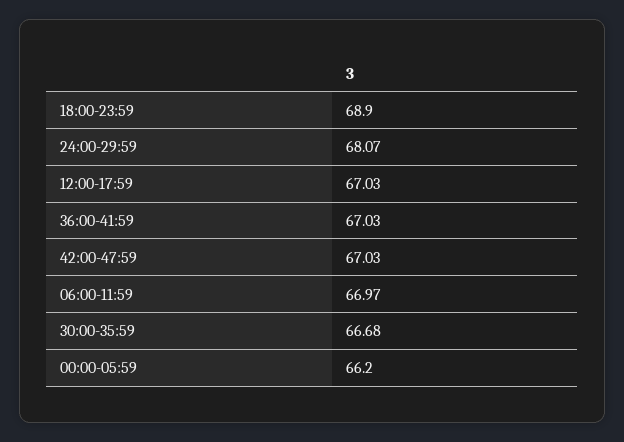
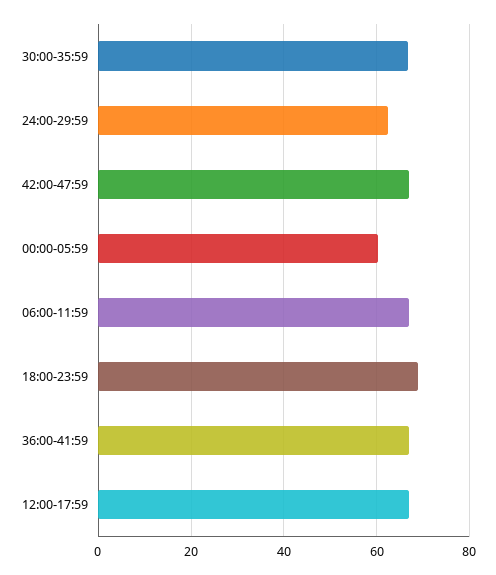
24:00-29:59: 68.07 -> 62
00:00-05:59: 66.2 -> 60

